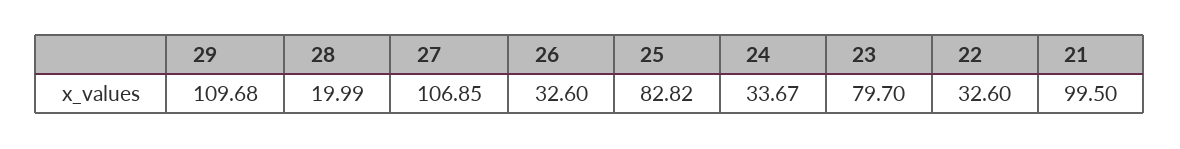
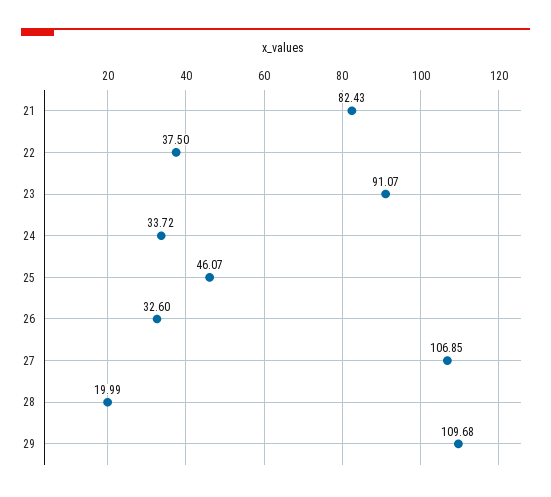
25: 82.82 -> 46.07
24: 33.67 -> 33.72
23: 79.7 -> 91.07
22: 32.6 -> 37.5
21: 99.5 -> 82.43

